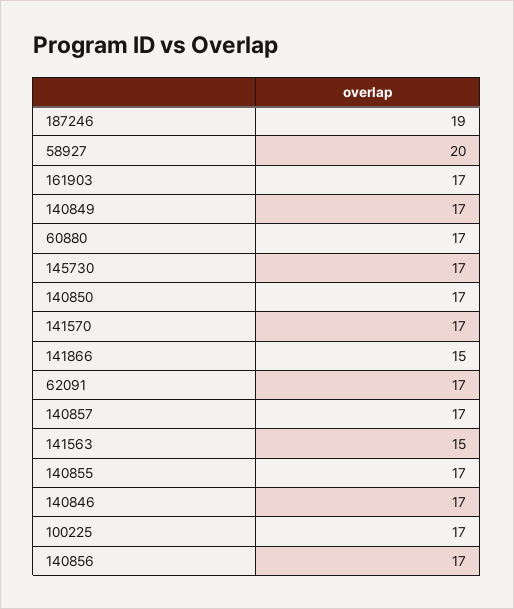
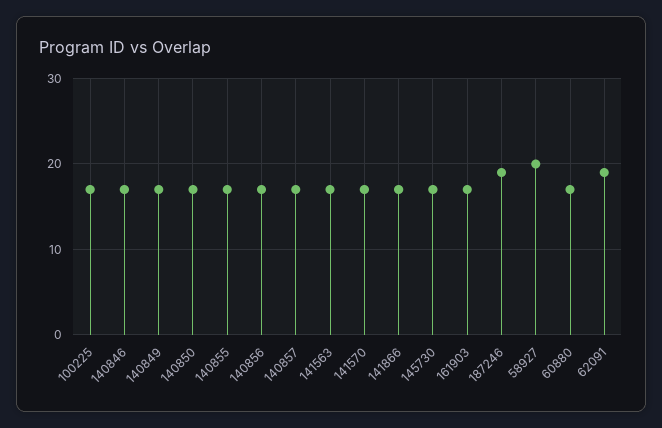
141866: 15 -> 17
62091: 17 -> 19
141563: 15 -> 17

